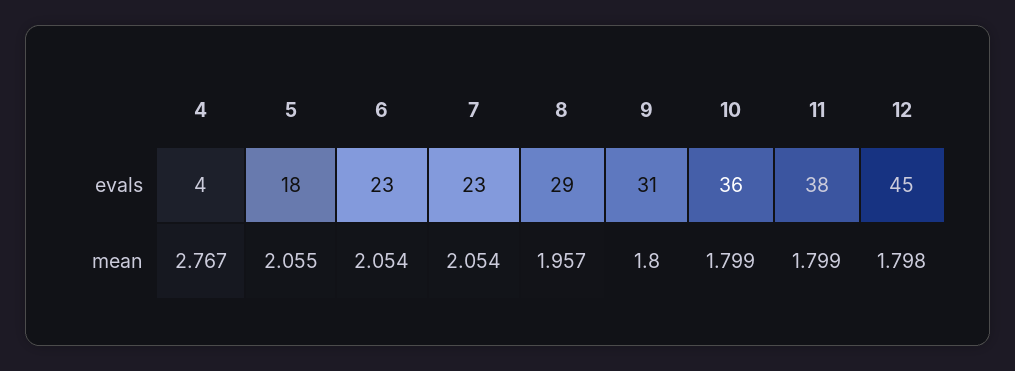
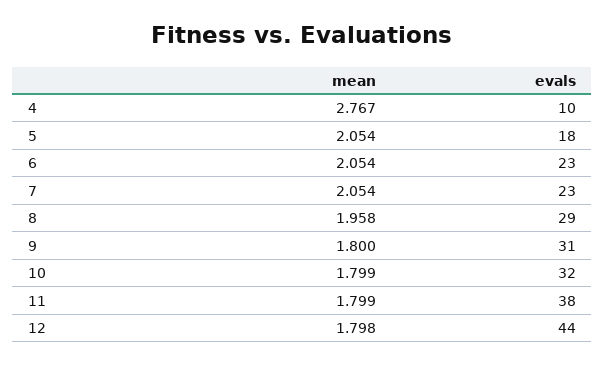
4, evals: 4 -> 10
10, evals: 36 -> 32
12, evals: 45 -> 44
5, mean: 2.055 -> 2.054
8, mean: 1.957 -> 1.958

